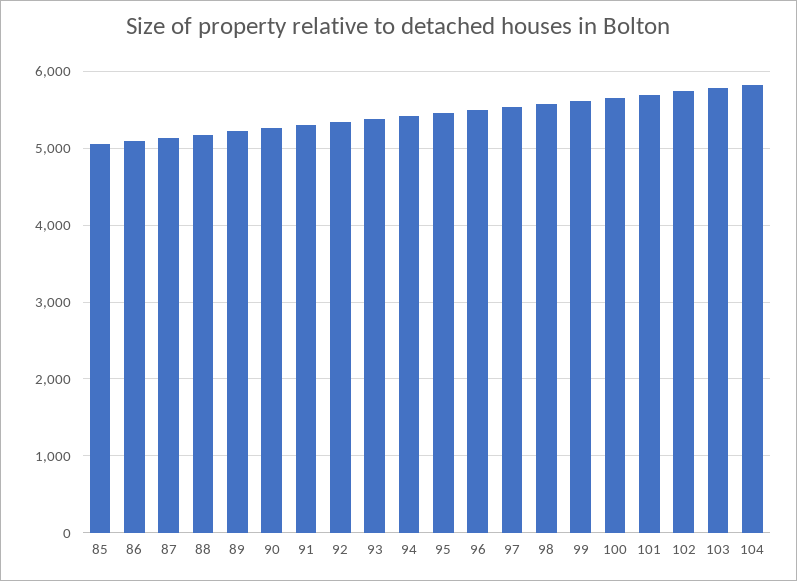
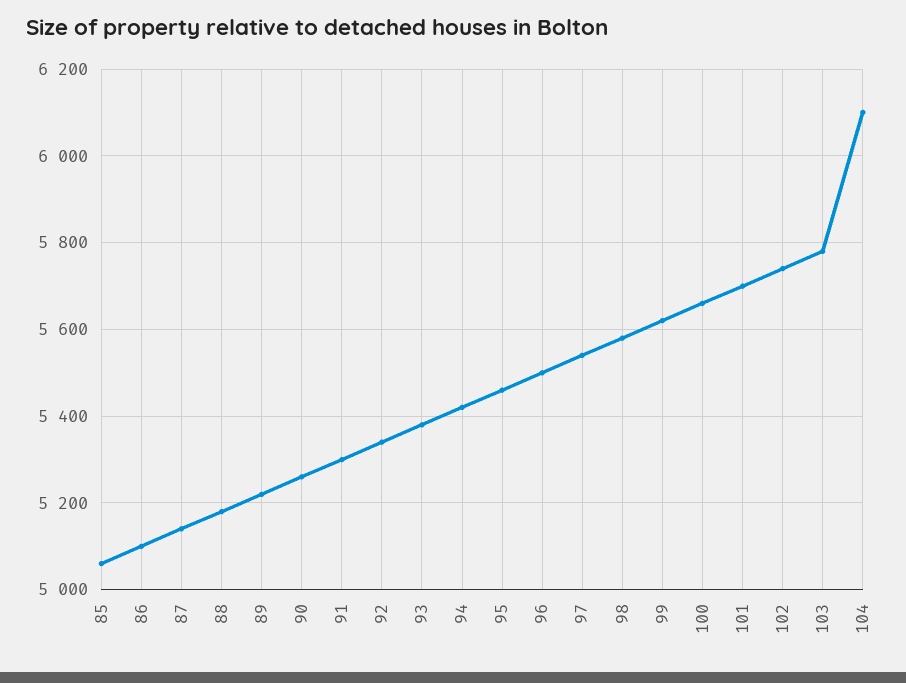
104: 5800 -> 6100

